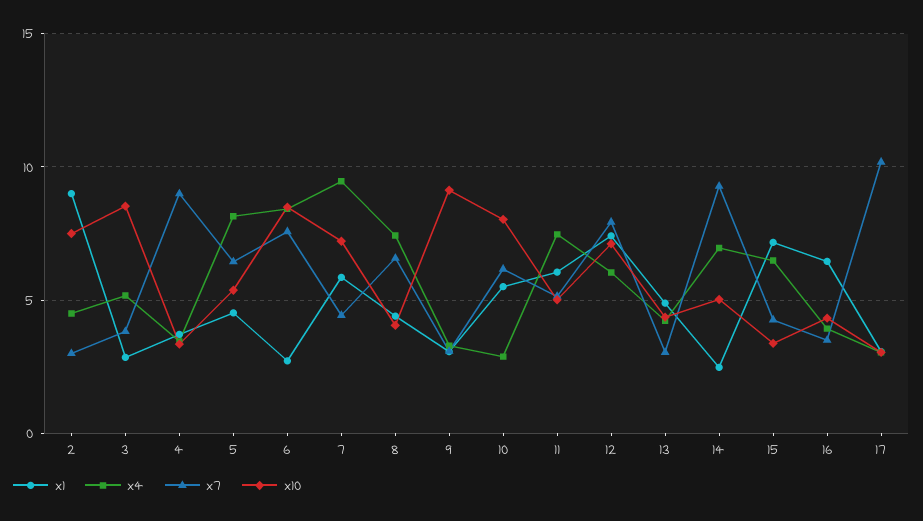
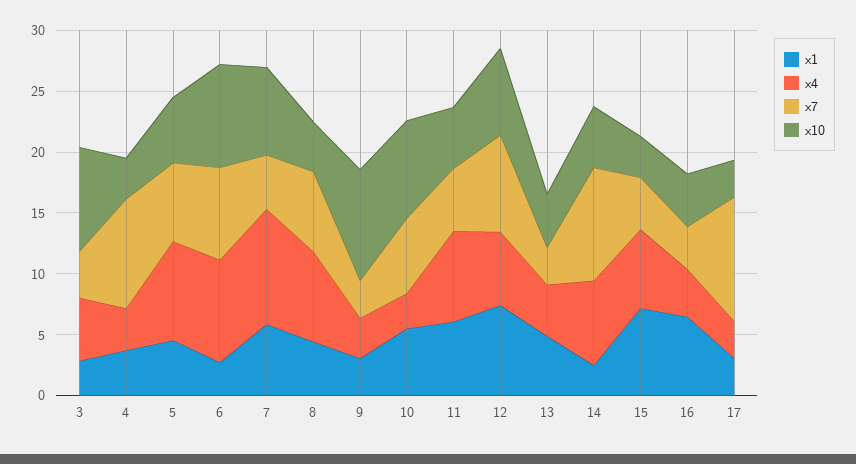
x1, 2: 9 -> none
x4, 2: 4.5 -> none
x7, 2: 3 -> none
x10, 2: 7.5 -> none

